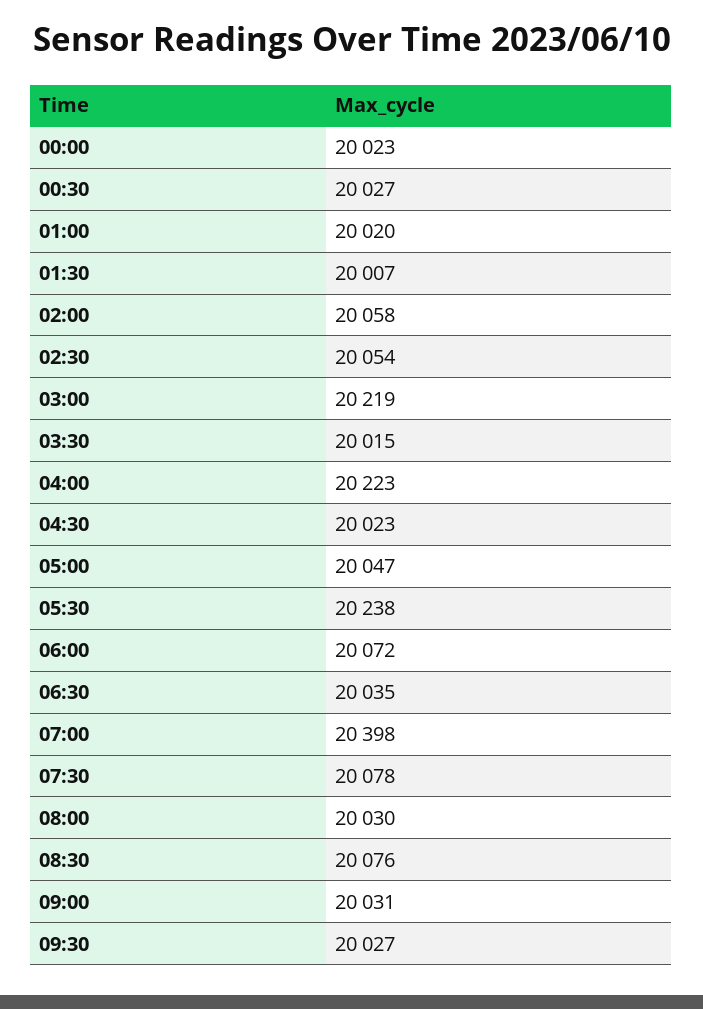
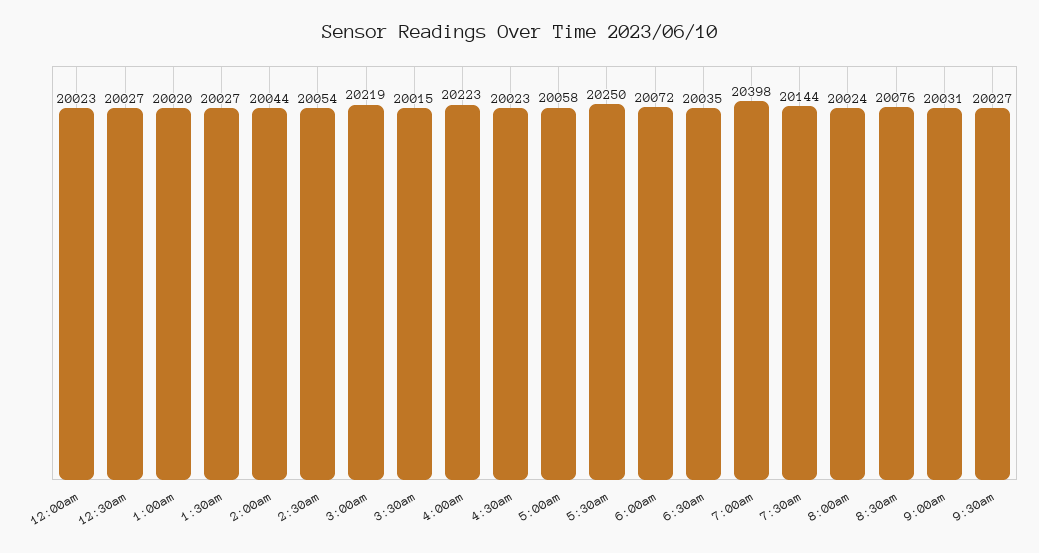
01:30: 20007 -> 20027
02:00: 20058 -> 20044
05:00: 20047 -> 20058
05:30: 20238 -> 20250
07:30: 20078 -> 20144
08:00: 20030 -> 20024

